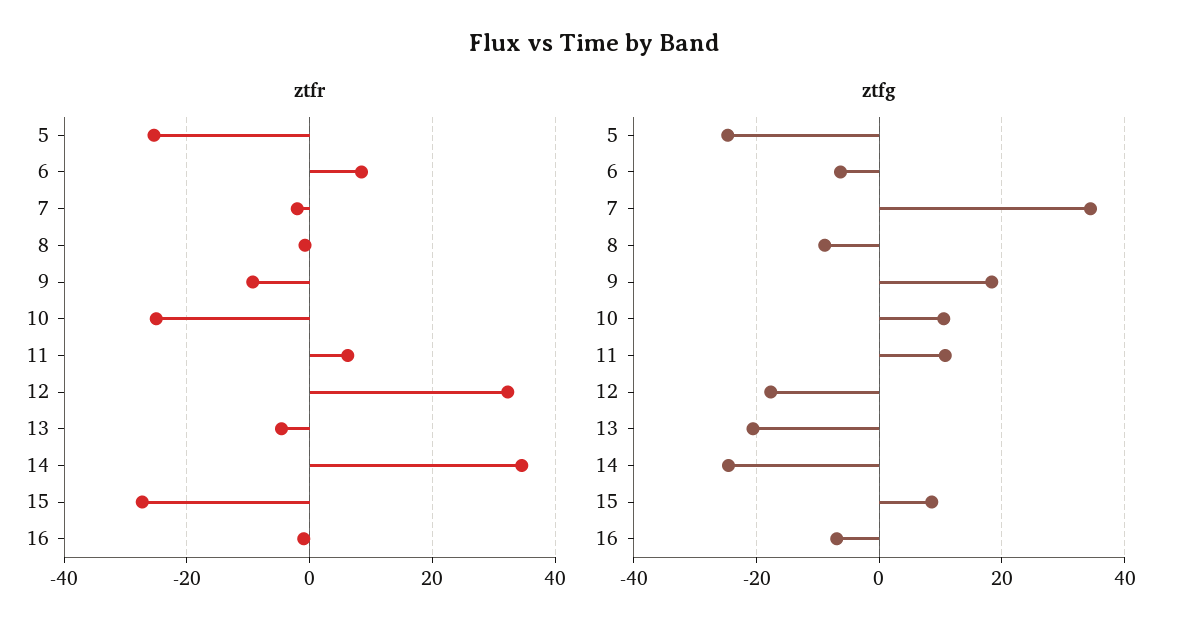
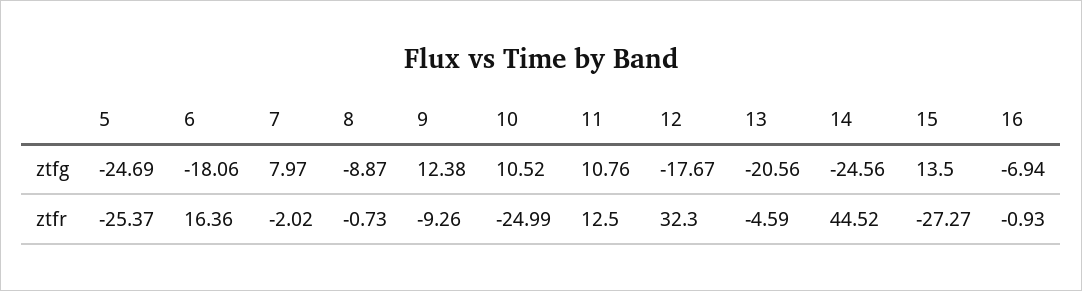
ztfr, 6: 8 -> 16.36
ztfr, 11: 6 -> 12.5
ztfr, 14: 34 -> 44.52
ztfg, 6: -6 -> -18.06
ztfg, 7: 34 -> 7.97
ztfg, 9: 18 -> 12.38
ztfg, 15: 8 -> 13.5

